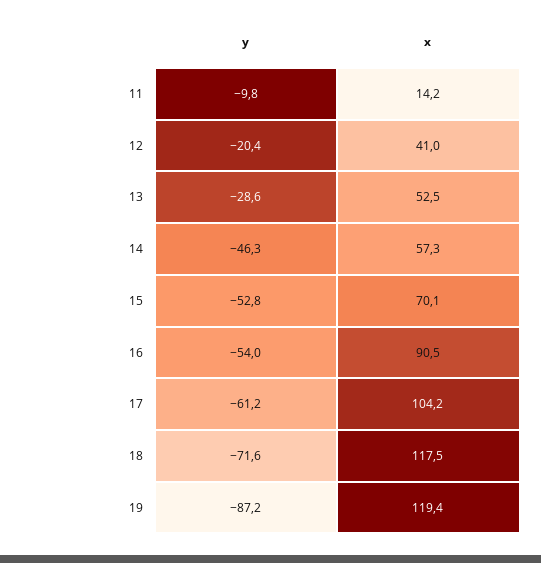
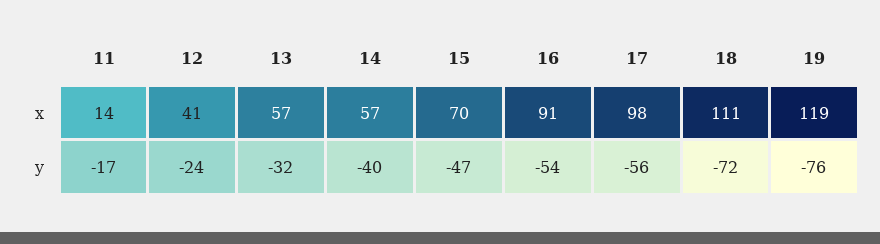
y, 11: -9.8 -> -17
y, 12: -20.4 -> -24
y, 13: -28.6 -> -32
x, 13: 52.5 -> 57
y, 14: -46.3 -> -40
y, 15: -52.8 -> -47
y, 17: -61.2 -> -56
x, 17: 104.2 -> 98
x, 18: 117.5 -> 111
y, 19: -87.2 -> -76

